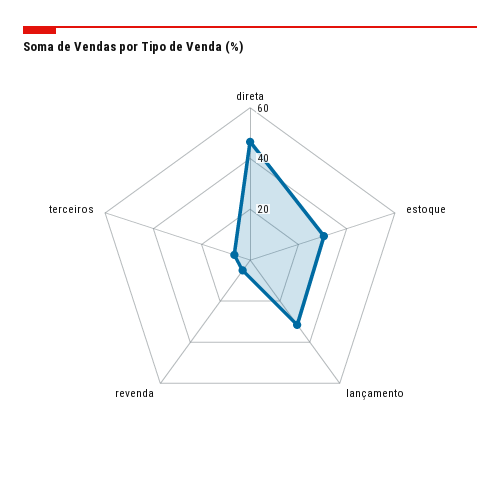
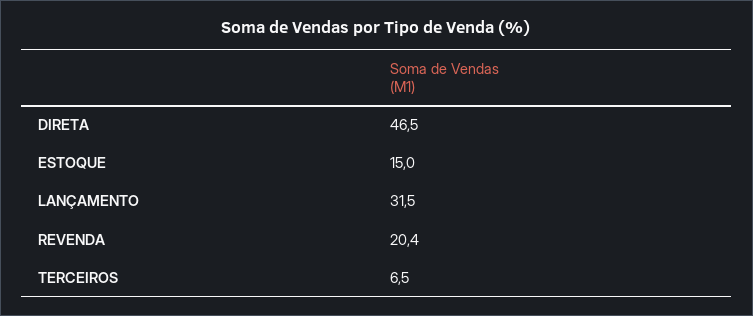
estoque: 30 -> 15
revenda: 5 -> 20.4

